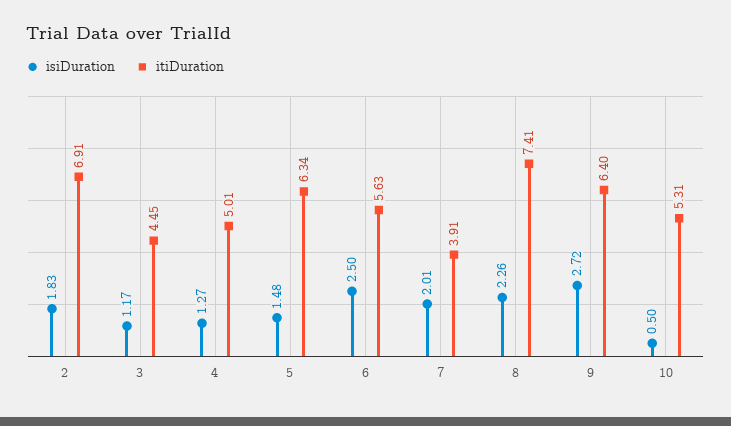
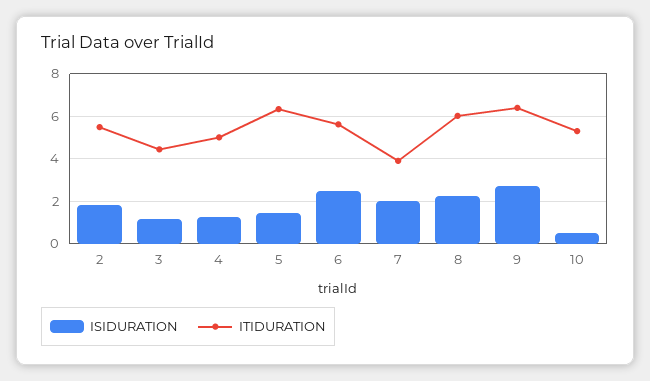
itiDuration, 2: 6.91 -> 5.5
itiDuration, 8: 7.41 -> 6

